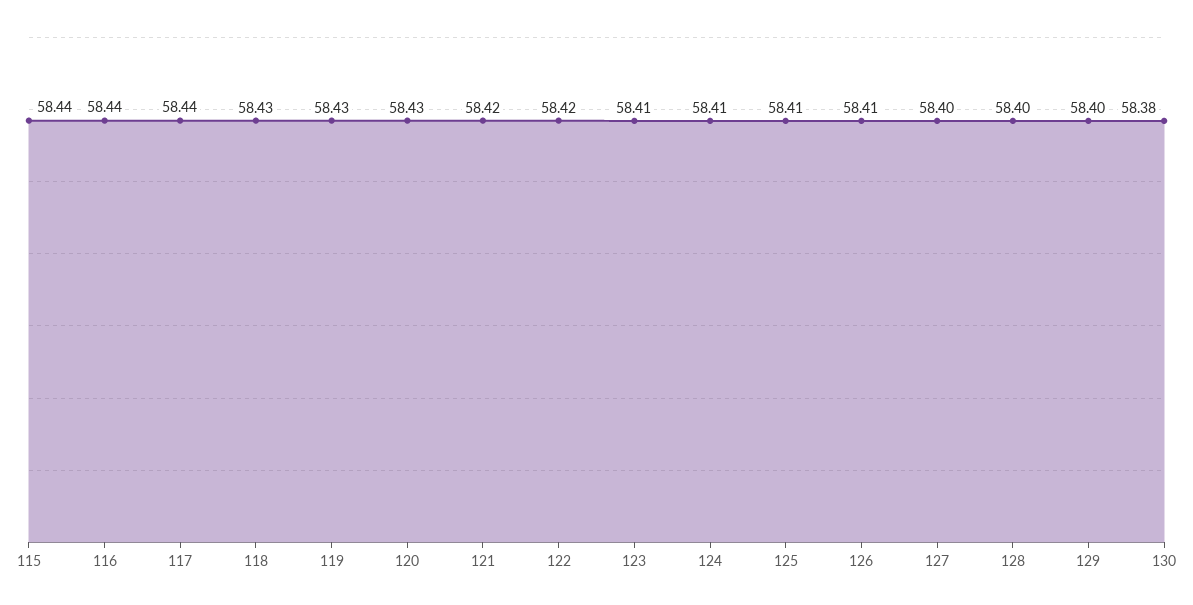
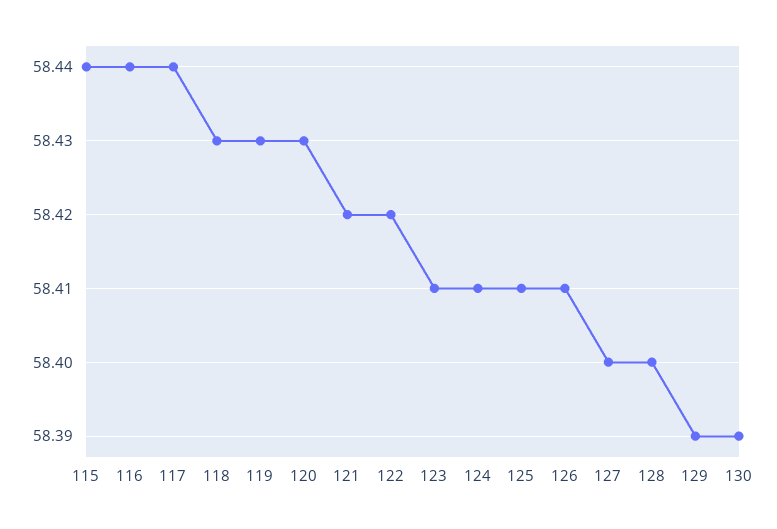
129: 58.4 -> 58.39
130: 58.38 -> 58.39

